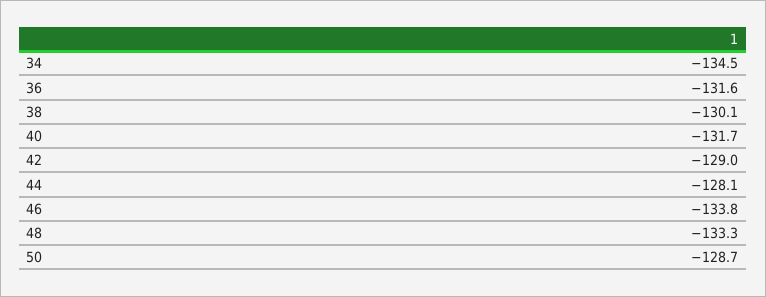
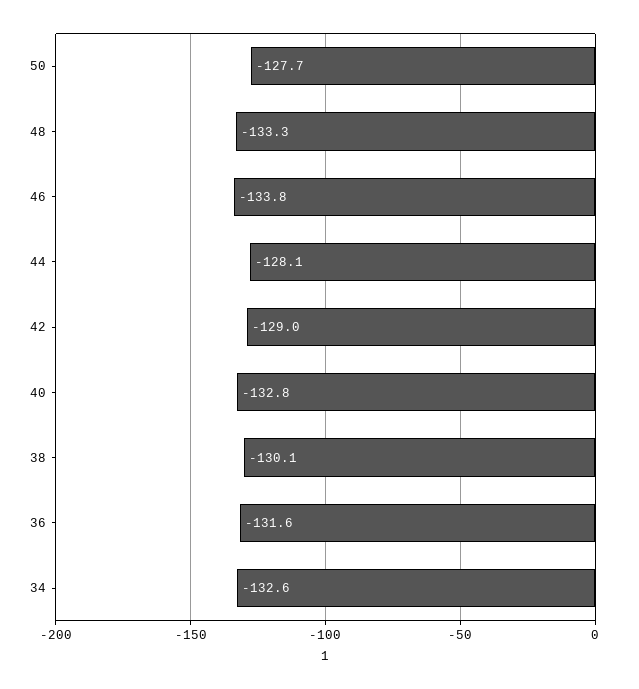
34: -134.5 -> -132.6
40: -131.7 -> -132.8
50: -128.7 -> -127.7

